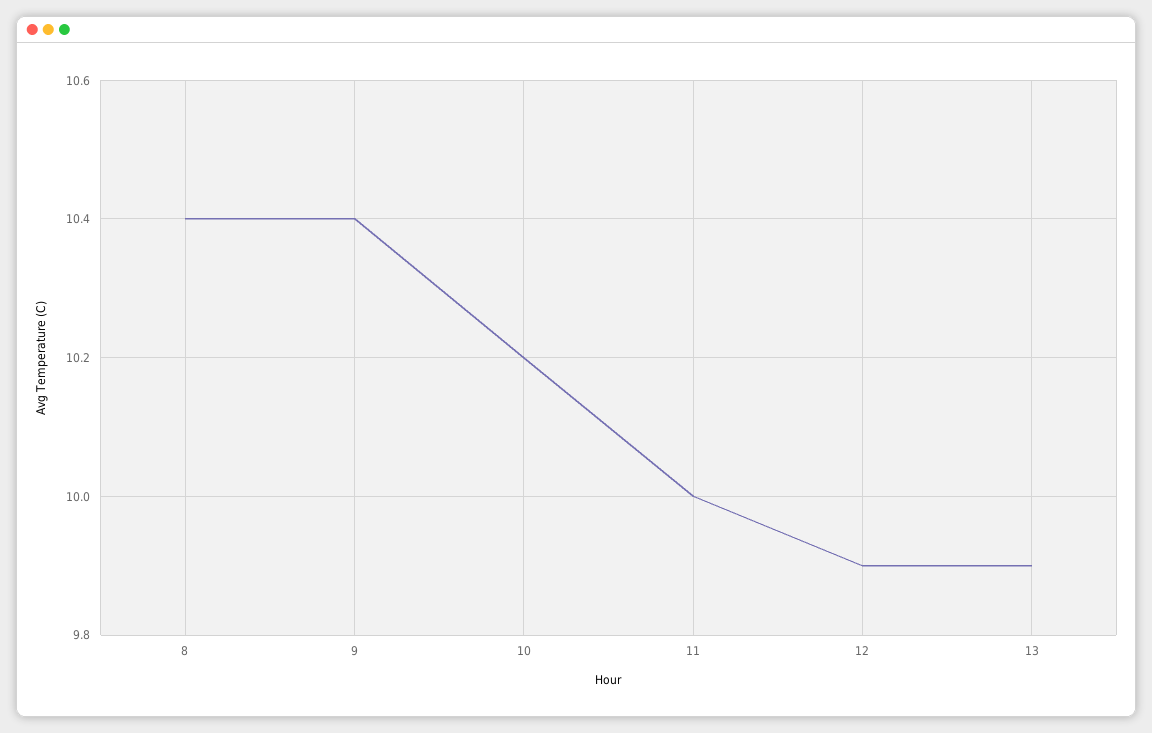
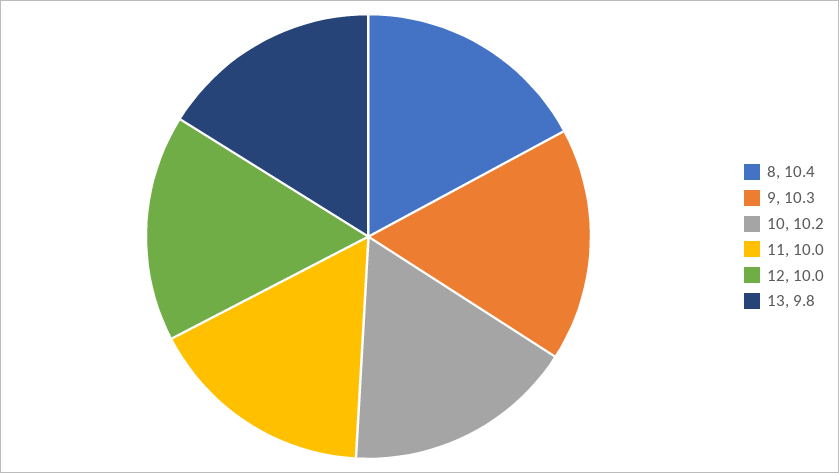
9: 10.4 -> 10.3
12: 9.9 -> 10
13: 9.9 -> 9.8

